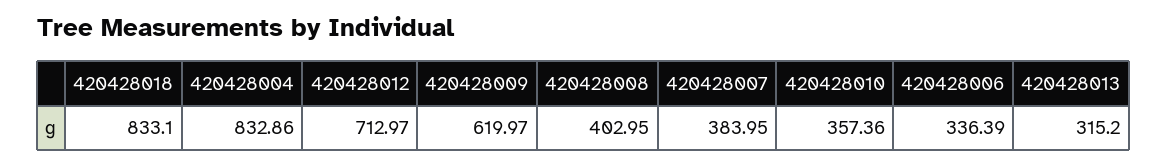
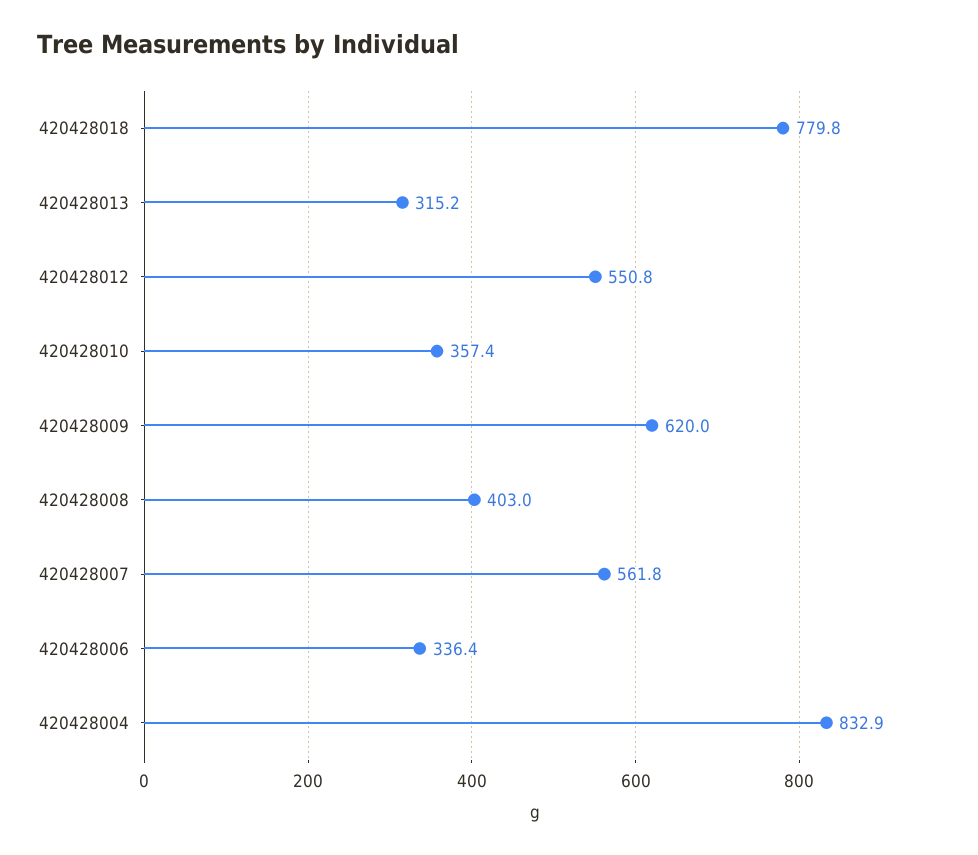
420428018: 833.1 -> 779.8
420428012: 712.97 -> 550.8
420428007: 383.95 -> 561.8

